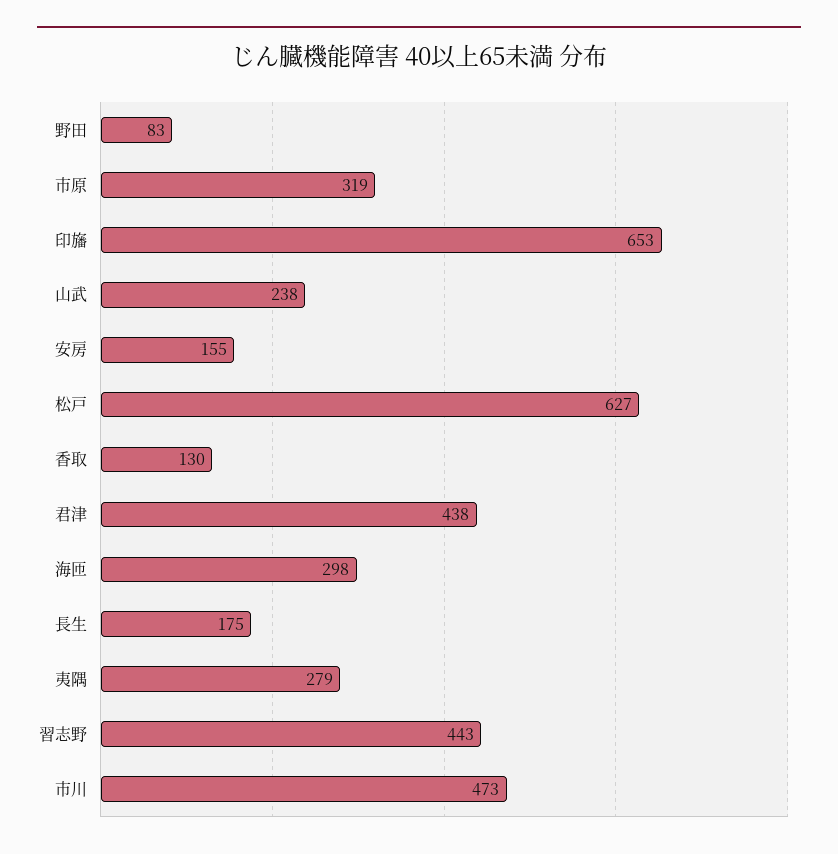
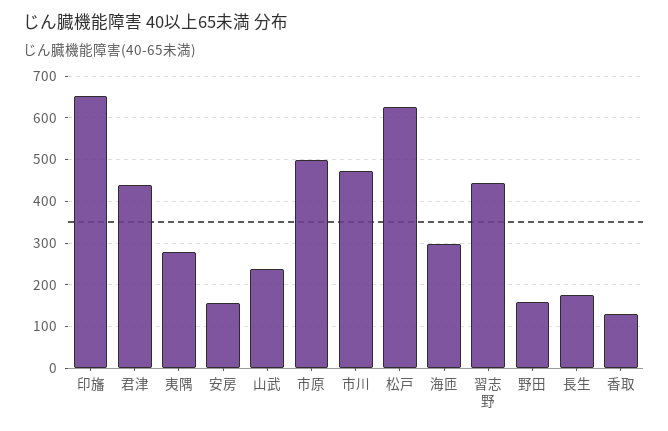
野田: 83 -> 160
市原: 319 -> 500

